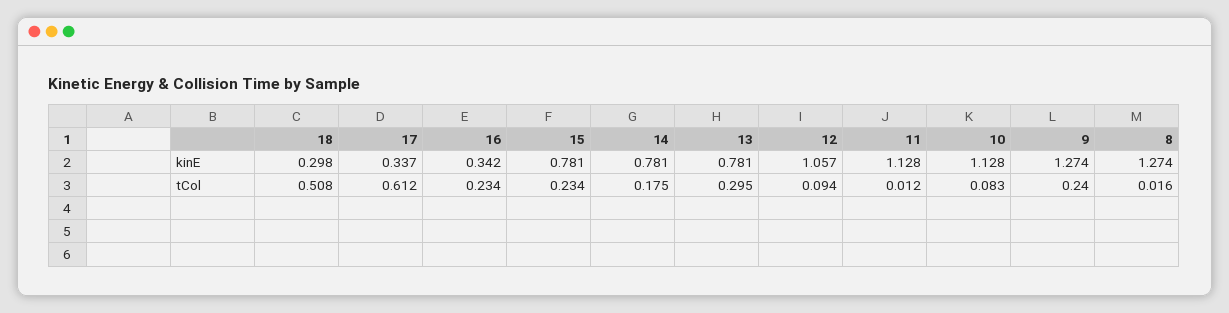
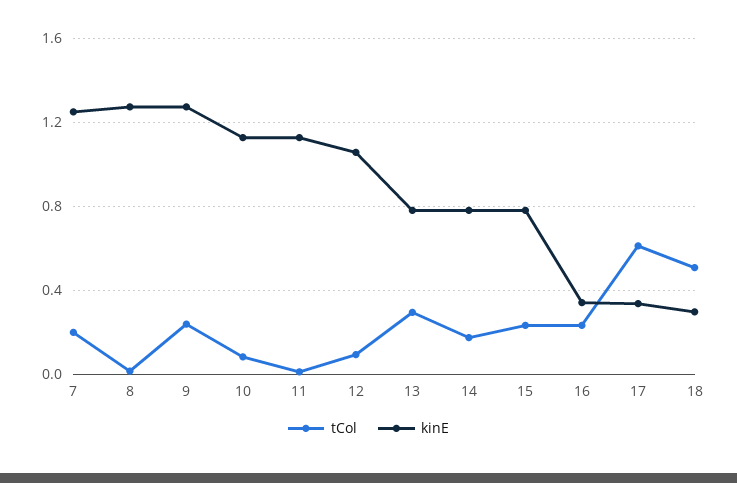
tCol, 7: none -> 0.2
kinE, 7: none -> 1.25

